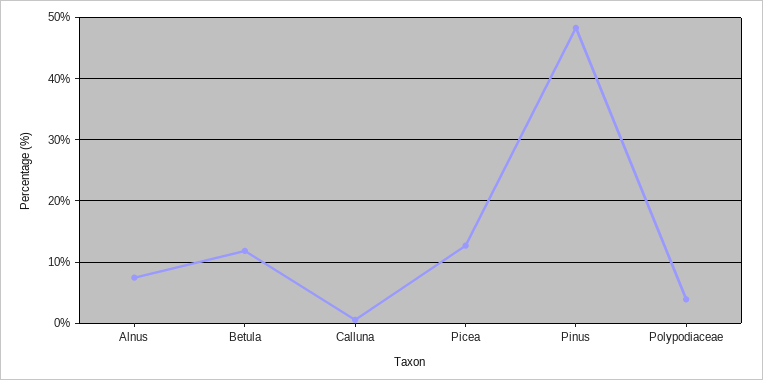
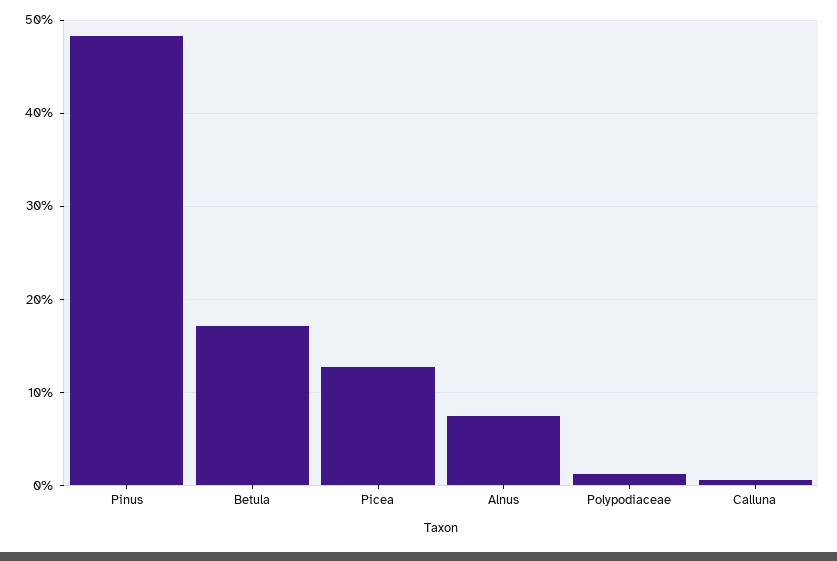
Betula: 12 -> 17
Polypodiaceae: 4 -> 1

